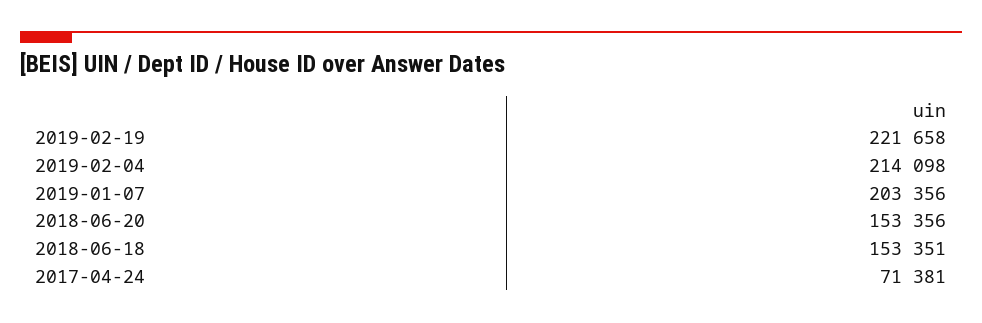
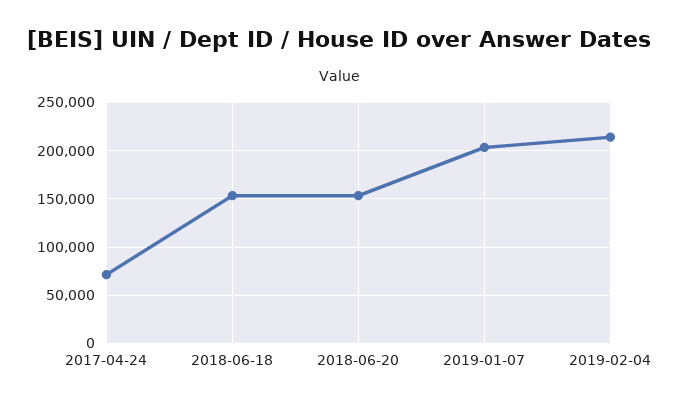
2019-02-19: 221658 -> none

